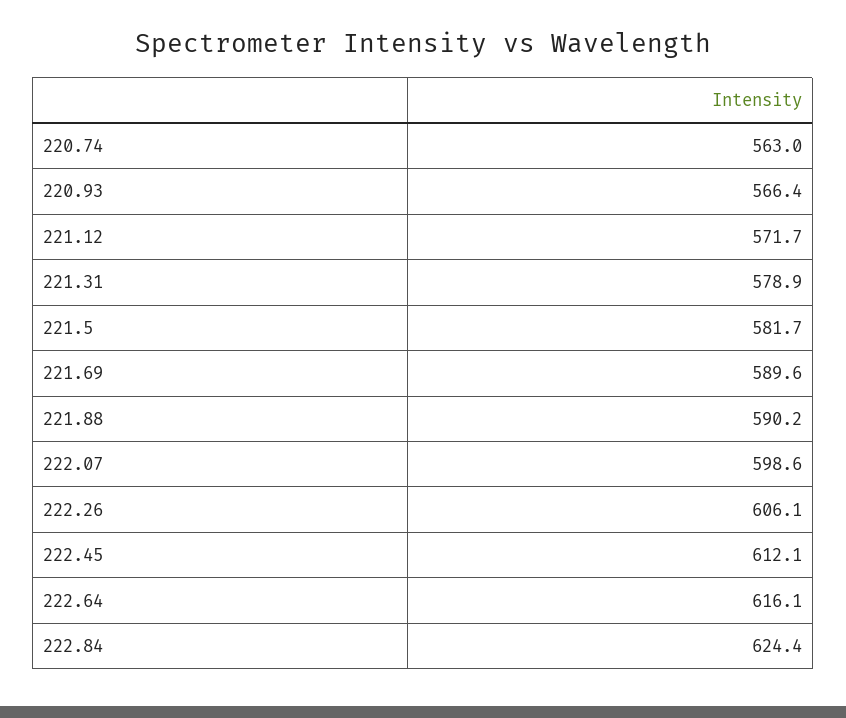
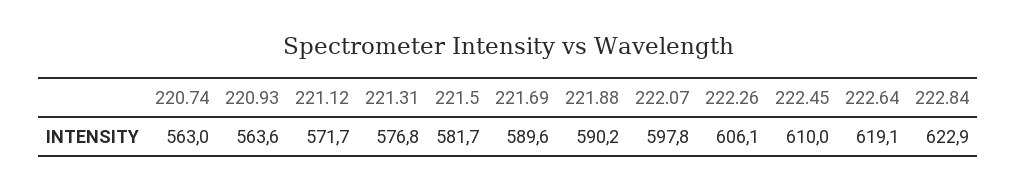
220.93: 566.4 -> 563.6
221.31: 578.9 -> 576.8
222.07: 598.6 -> 597.8
222.45: 612.1 -> 610
222.64: 616.1 -> 619.1
222.84: 624.4 -> 622.9

